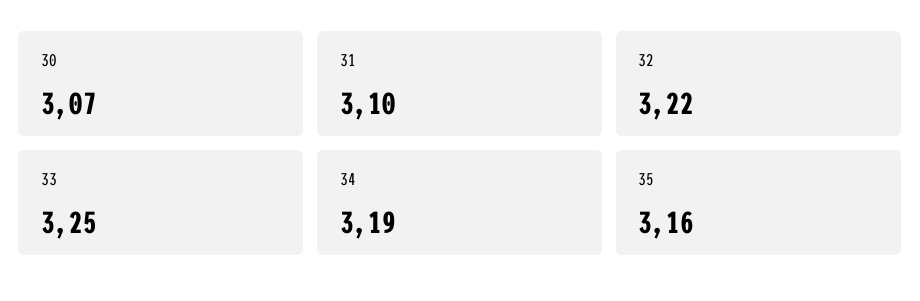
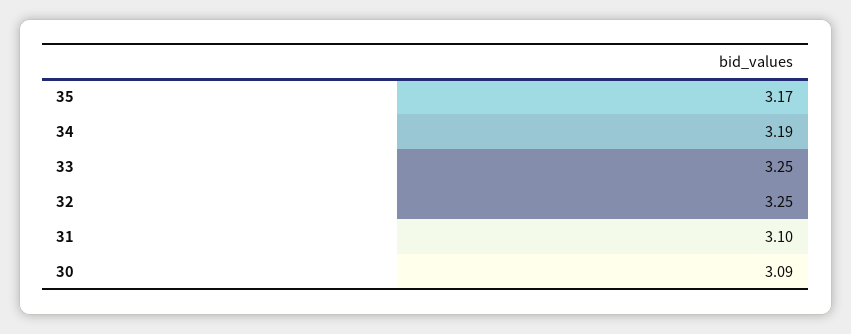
30: 3.07 -> 3.09
32: 3.22 -> 3.25
35: 3.16 -> 3.17

